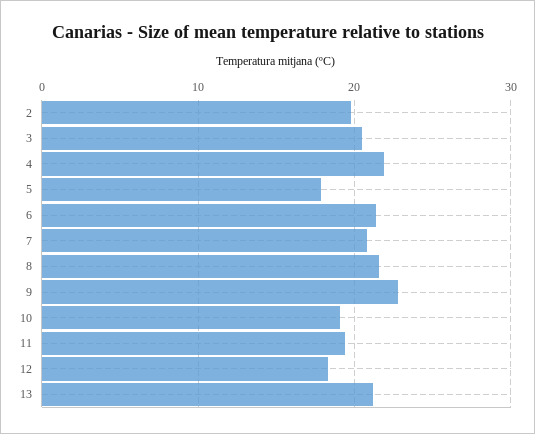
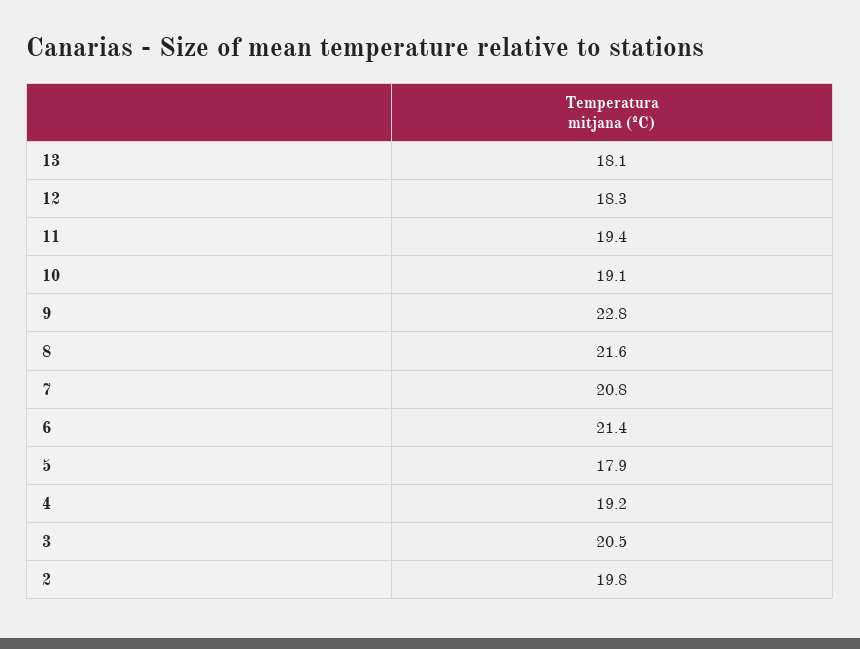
4: 22 -> 19.2
13: 21 -> 18.1

